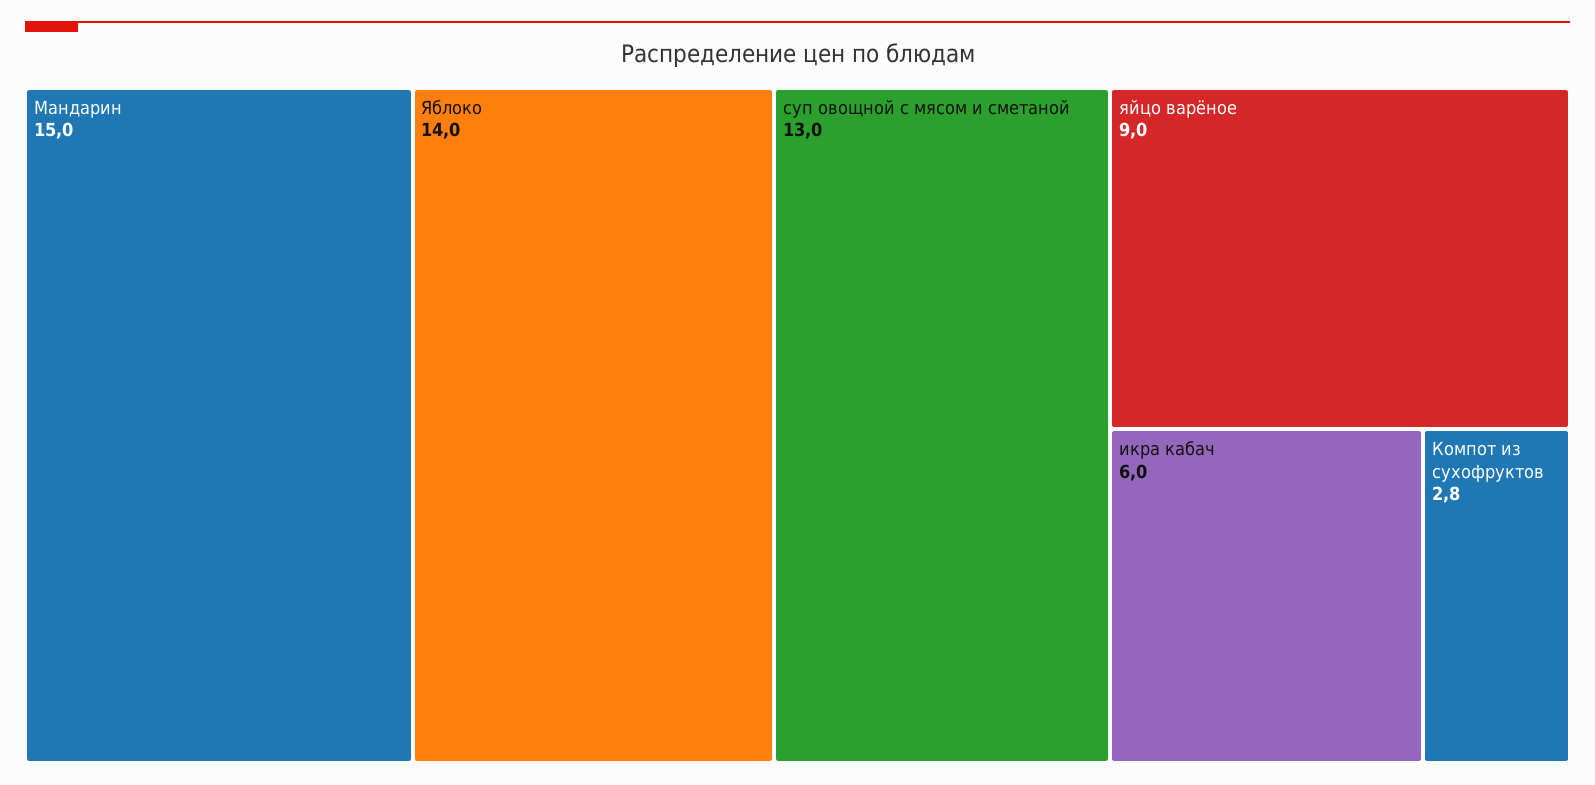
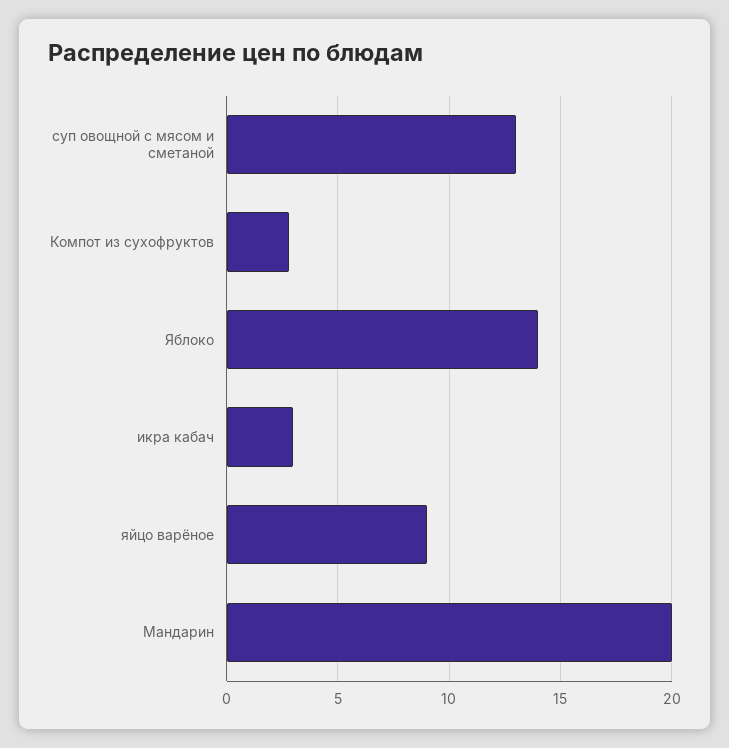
Мандарин: 15 -> 20
икра кабач: 6 -> 3

